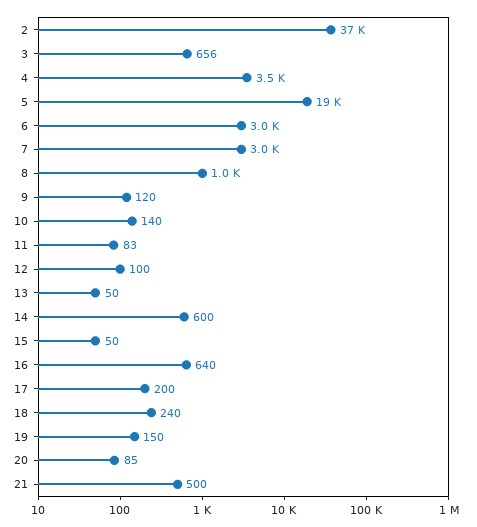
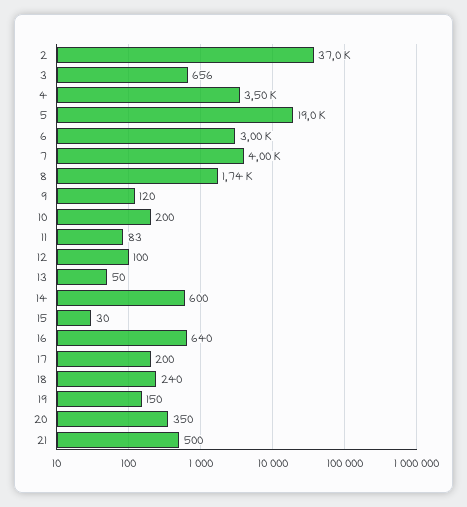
7: 3000 -> 4000
8: 1000 -> 1740
10: 140 -> 200
15: 50 -> 30
20: 85 -> 350

